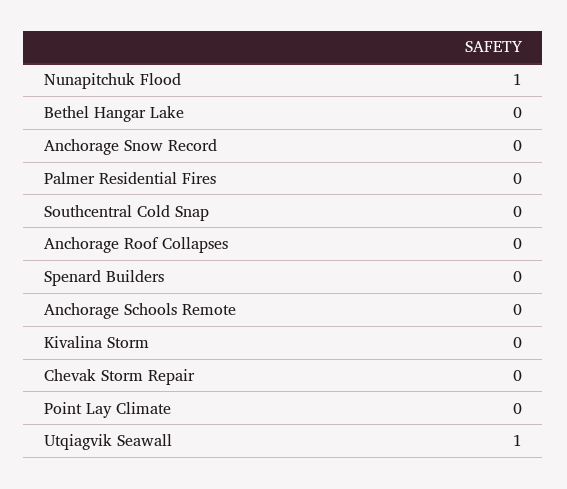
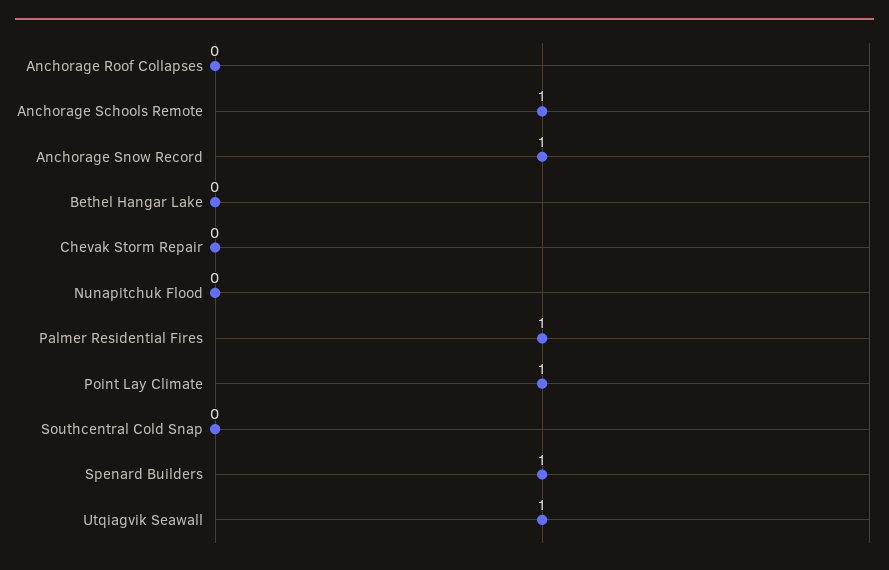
Nunapitchuk Flood: 1 -> 0
Anchorage Snow Record: 0 -> 1
Palmer Residential Fires: 0 -> 1
Spenard Builders: 0 -> 1
Anchorage Schools Remote: 0 -> 1
Kivalina Storm: 0 -> none
Point Lay Climate: 0 -> 1

